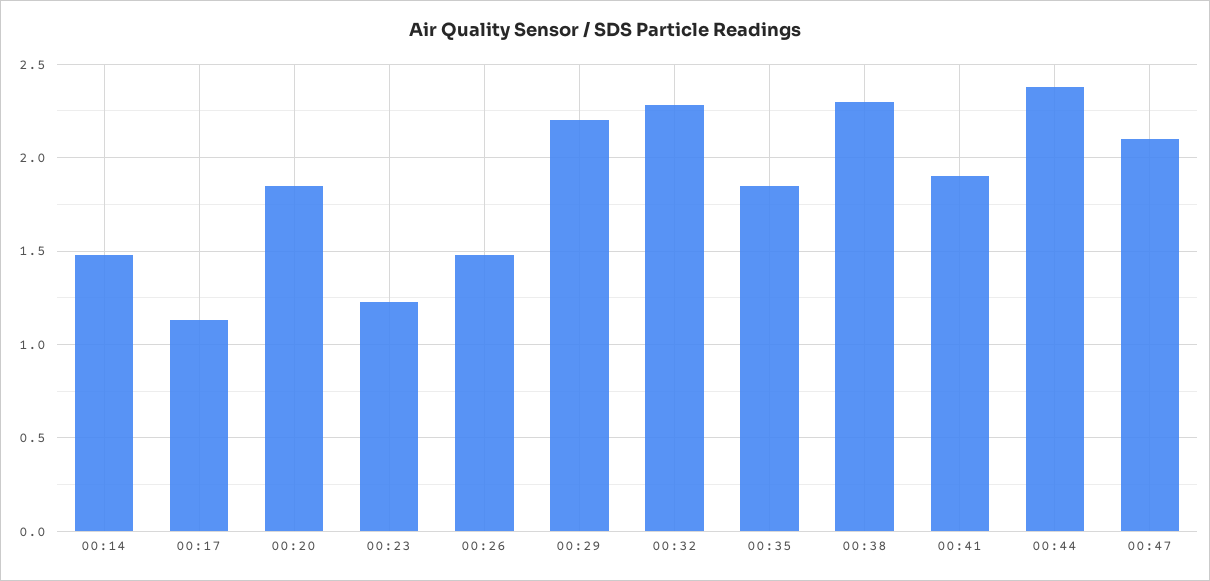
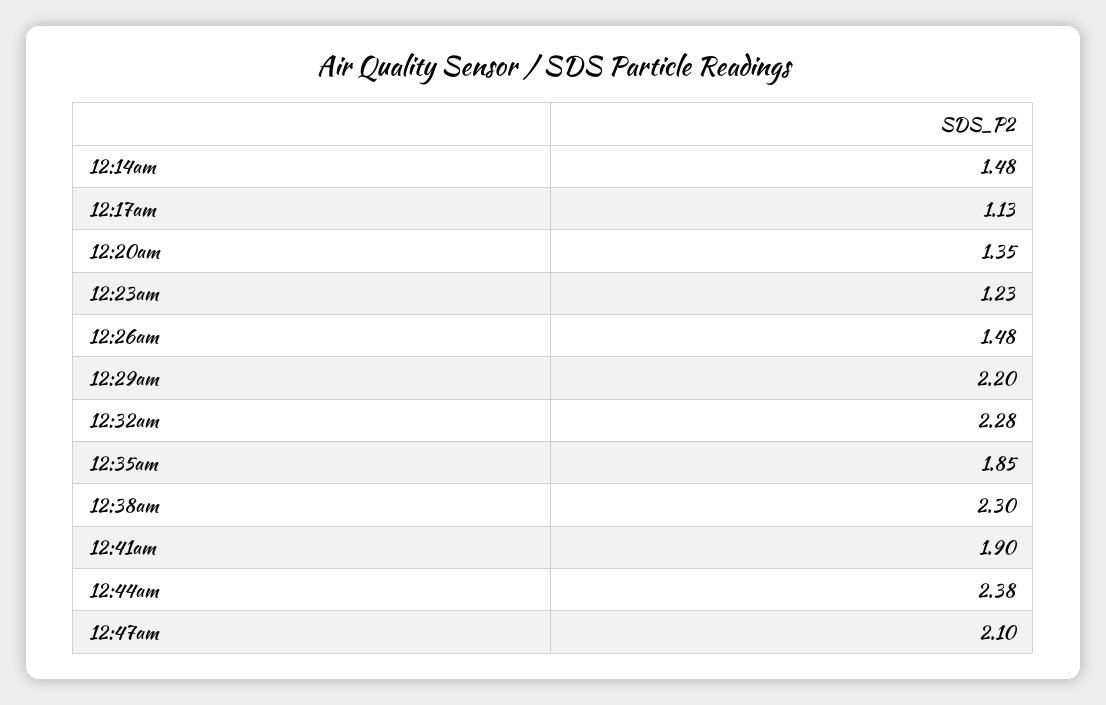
00:20: 1.85 -> 1.35

